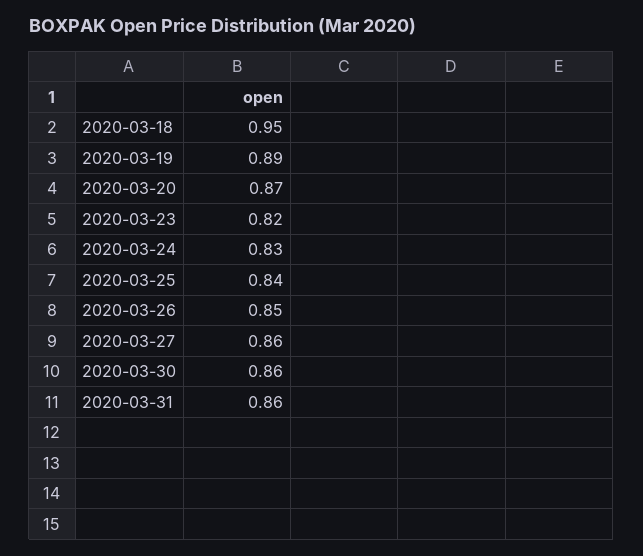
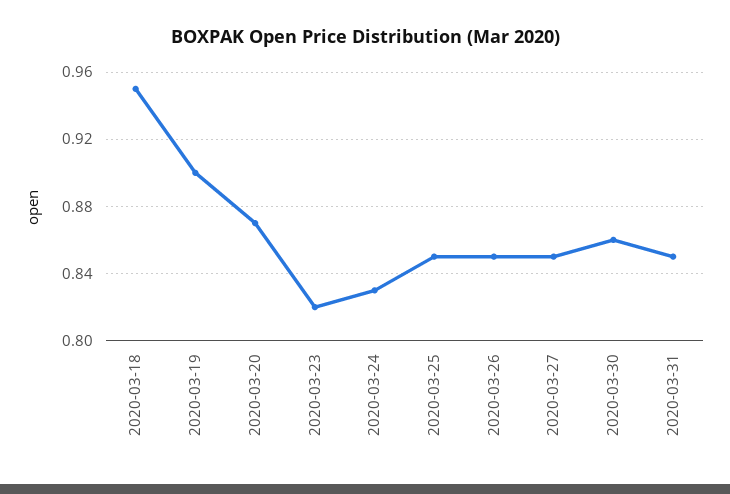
2020-03-19: 0.89 -> 0.9
2020-03-25: 0.84 -> 0.85
2020-03-27: 0.86 -> 0.85
2020-03-31: 0.86 -> 0.85

